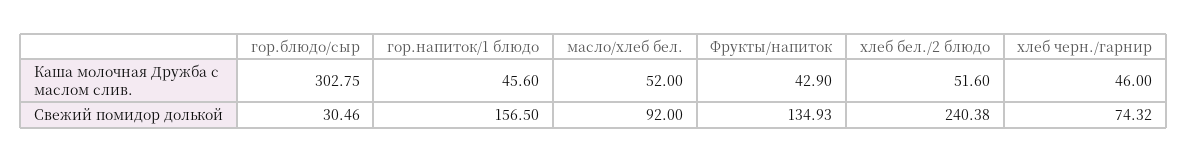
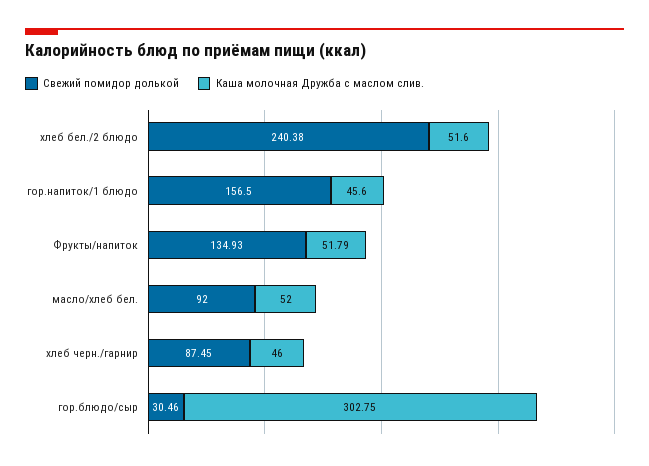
Каша молочная Дружба с маслом слив., Фрукты/напиток: 42.9 -> 51.79
Свежий помидор долькой, хлеб черн./гарнир: 74.32 -> 87.45

